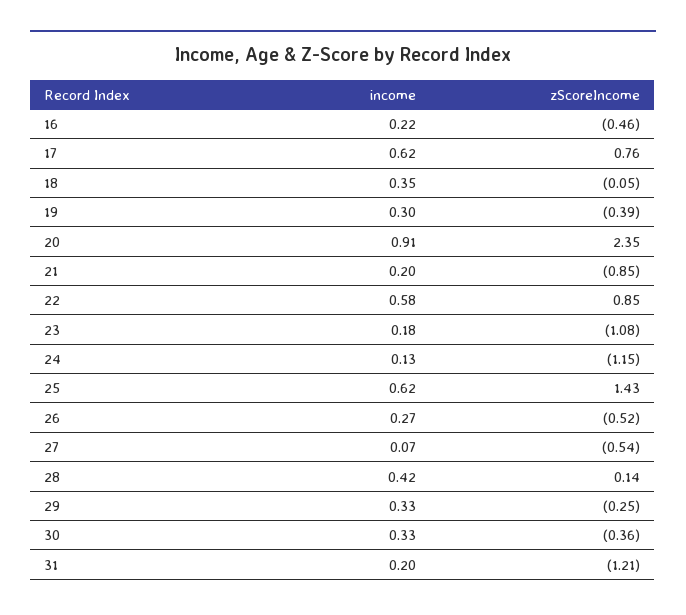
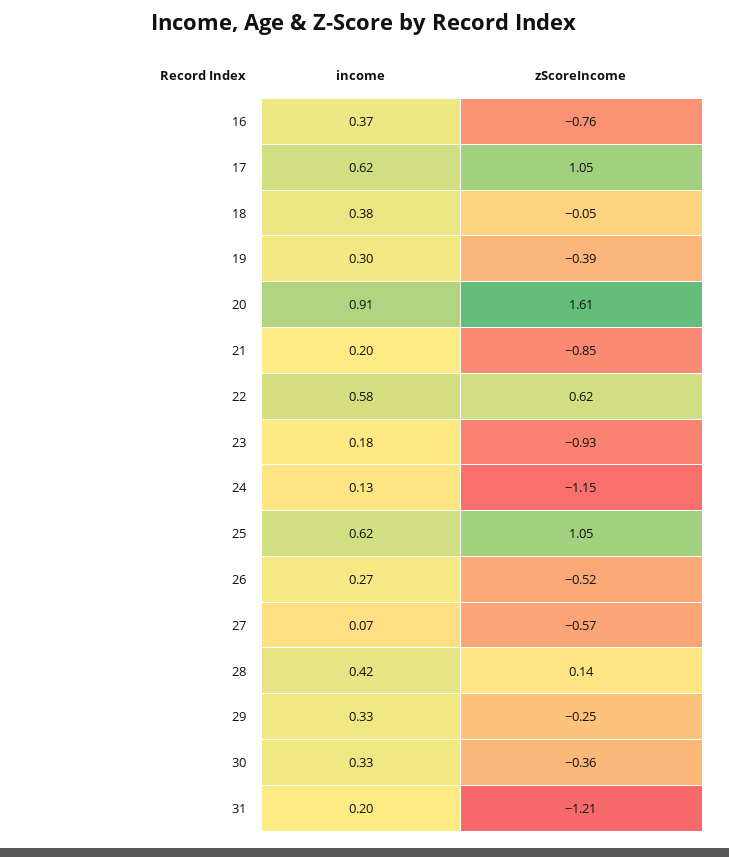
income, 16: 0.22 -> 0.37
zScoreIncome, 16: -0.46 -> -0.76
zScoreIncome, 17: 0.76 -> 1.05
income, 18: 0.35 -> 0.38
zScoreIncome, 20: 2.35 -> 1.61
zScoreIncome, 22: 0.85 -> 0.62
zScoreIncome, 23: -1.08 -> -0.93
zScoreIncome, 25: 1.43 -> 1.05
zScoreIncome, 27: -0.54 -> -0.57

